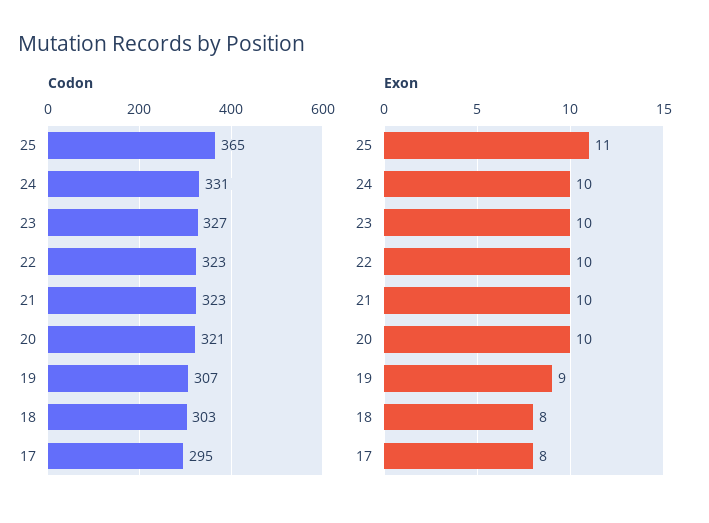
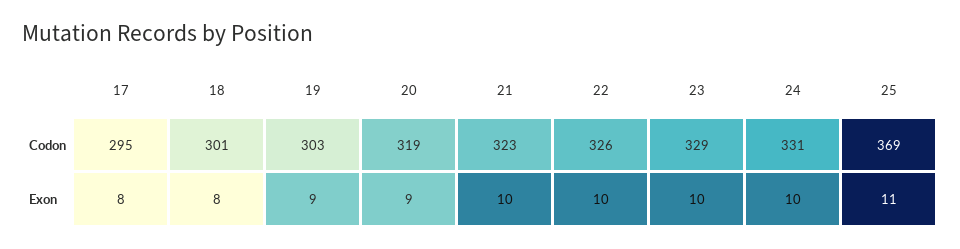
Codon, 25: 365 -> 369
Codon, 23: 327 -> 329
Codon, 22: 323 -> 326
Codon, 20: 321 -> 319
Codon, 19: 307 -> 303
Codon, 18: 303 -> 301
Exon, 20: 10 -> 9

